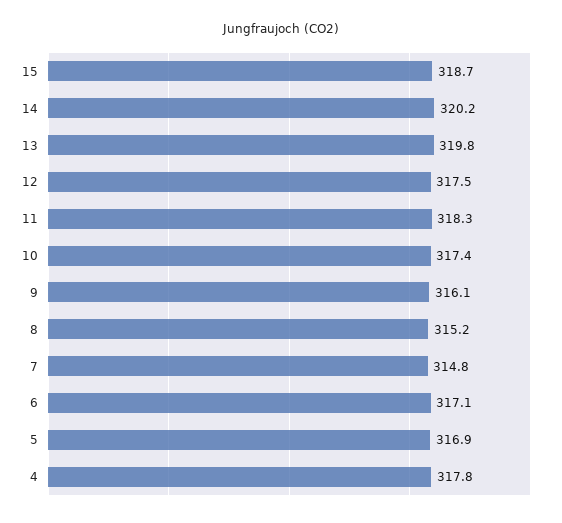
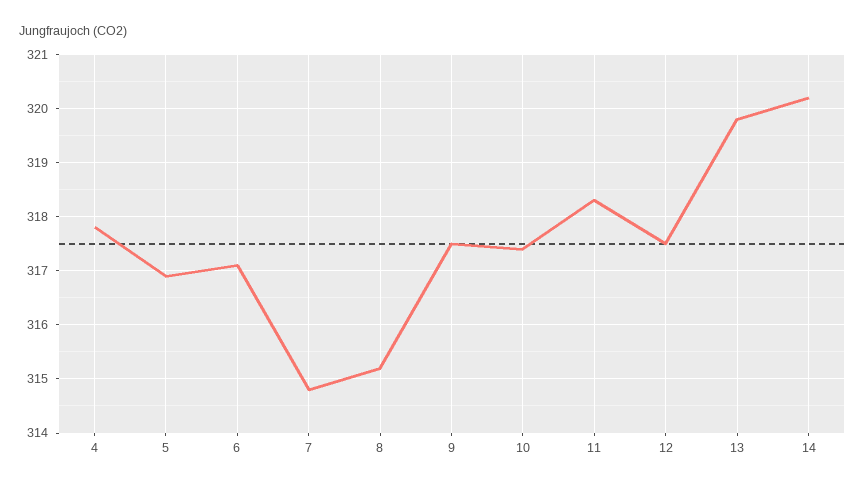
15: 318.7 -> none
9: 316.1 -> 317.5

